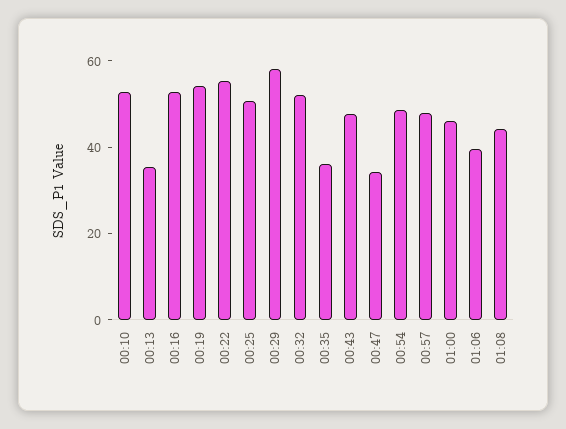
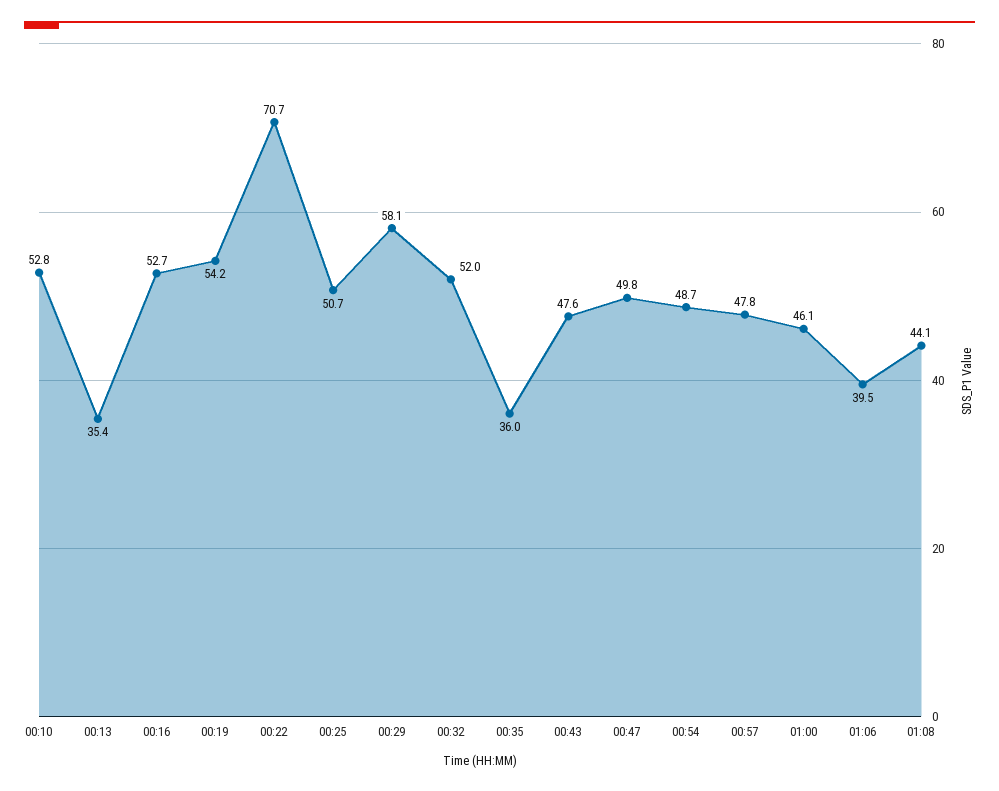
00:22: 55 -> 70.7
00:47: 35 -> 49.8

